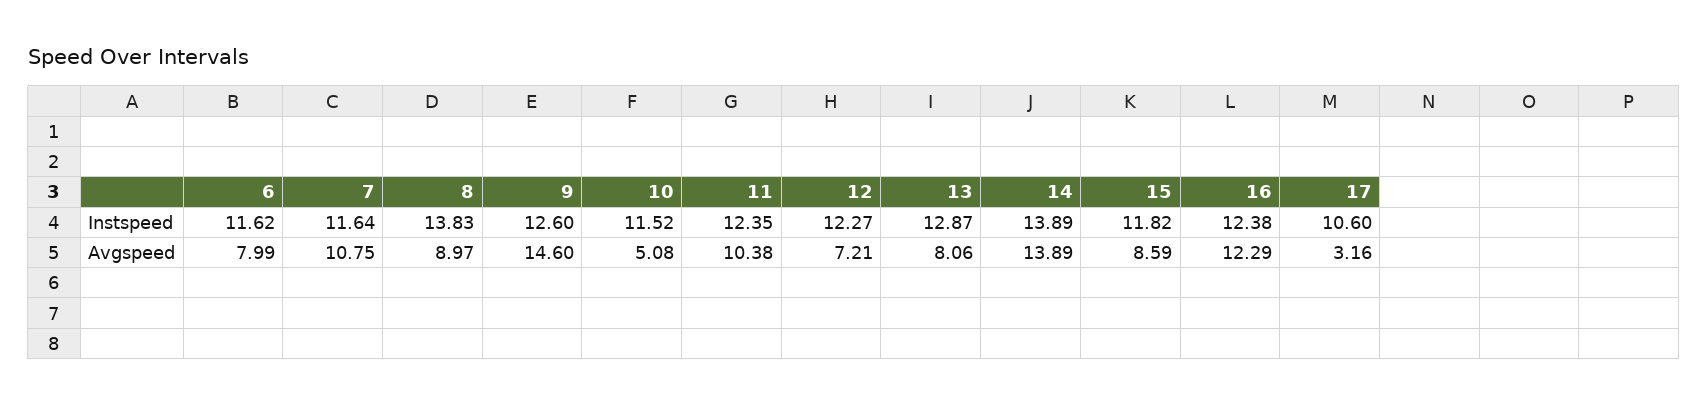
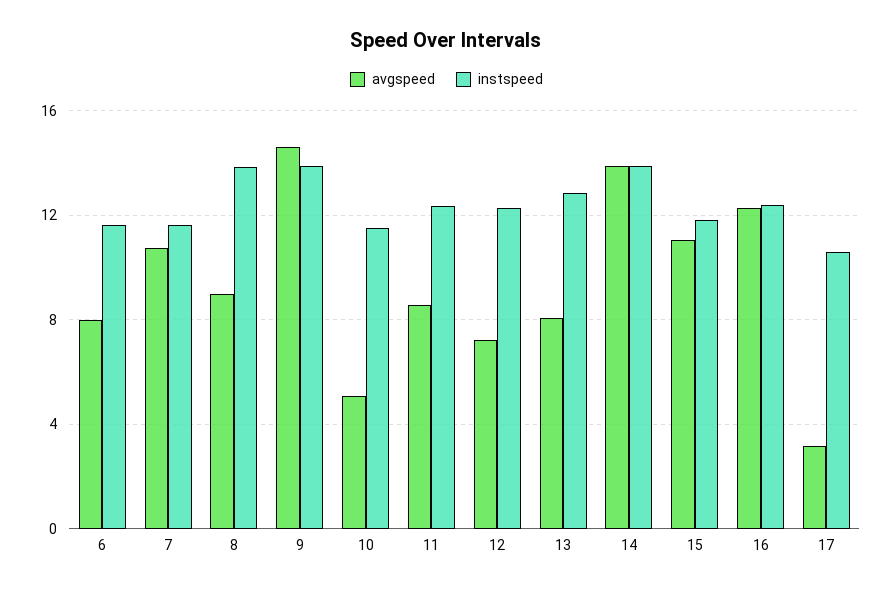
Instspeed, 9: 12.6 -> 14
Avgspeed, 11: 10.38 -> 8.5
Avgspeed, 15: 8.59 -> 11

